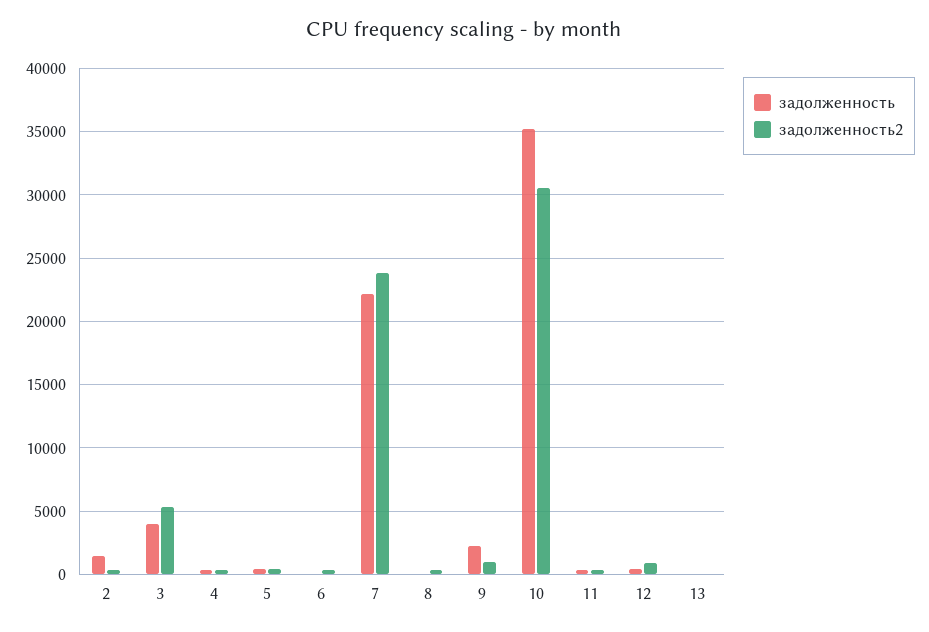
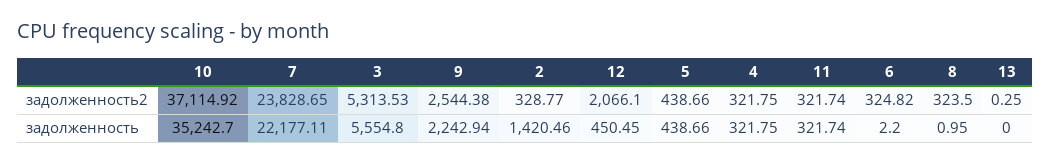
задолженность, 3: 4000 -> 5554.8
задолженность2, 9: 1000 -> 2544.38
задолженность2, 10: 30500 -> 37114.92
задолженность2, 12: 1000 -> 2066.1

